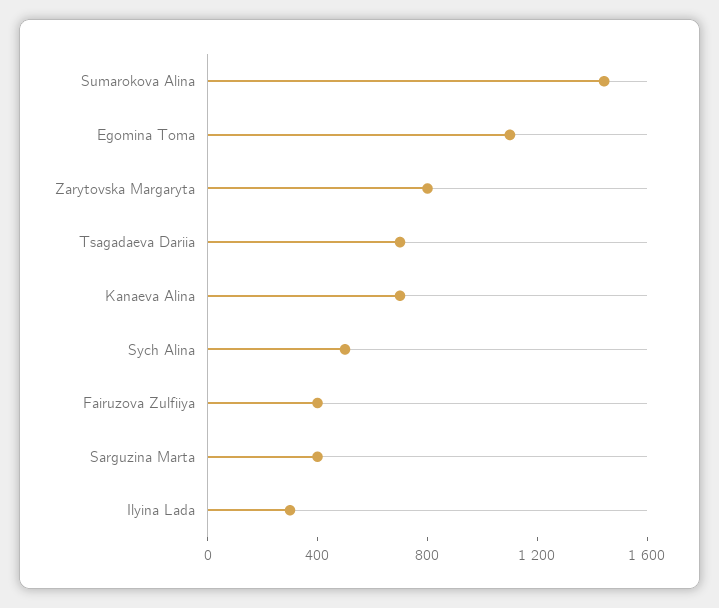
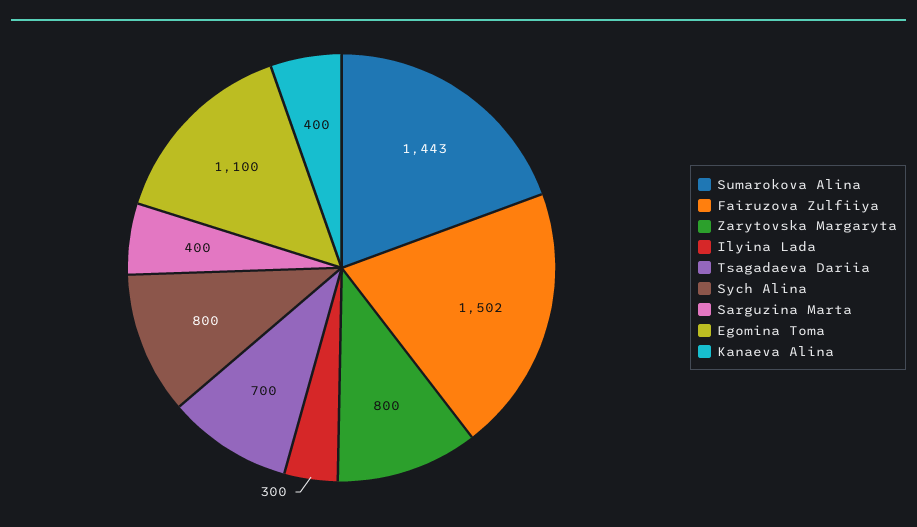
Kanaeva Alina: 700 -> 400
Sych Alina: 500 -> 800
Fairuzova Zulfiiya: 400 -> 1502

